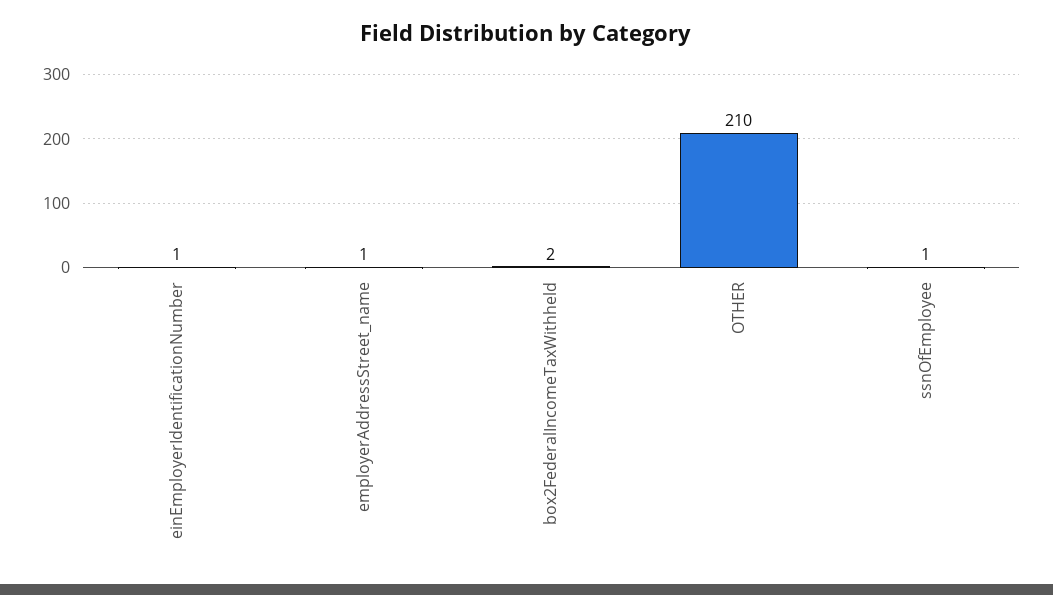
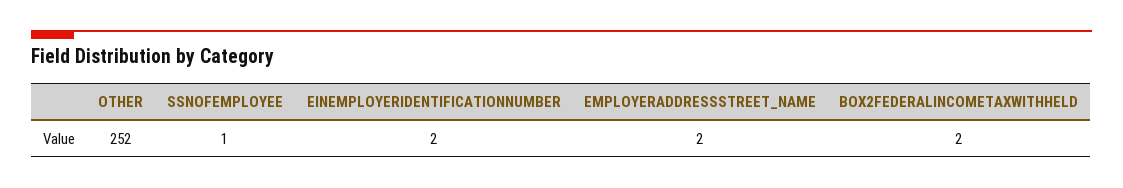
einEmployerIdentificationNumber: 1 -> 2
employerAddressStreet_name: 1 -> 2
OTHER: 210 -> 252

